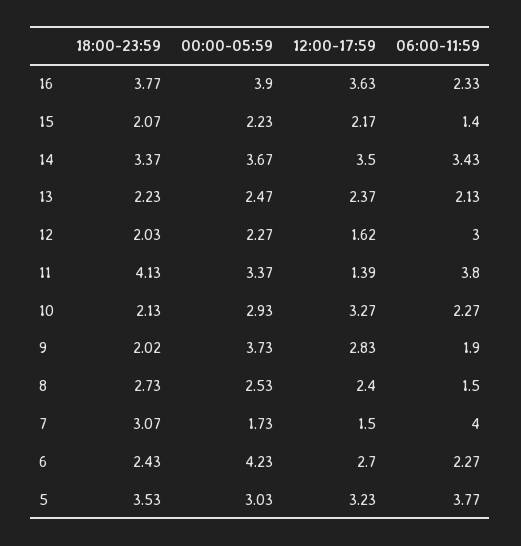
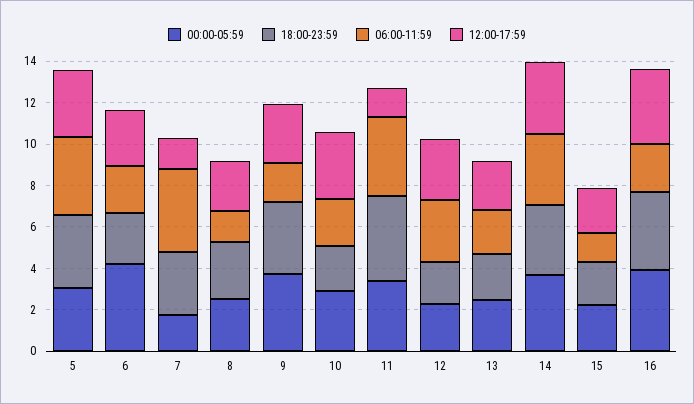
12:00-17:59, 12: 1.62 -> 3
18:00-23:59, 9: 2.02 -> 3.5

